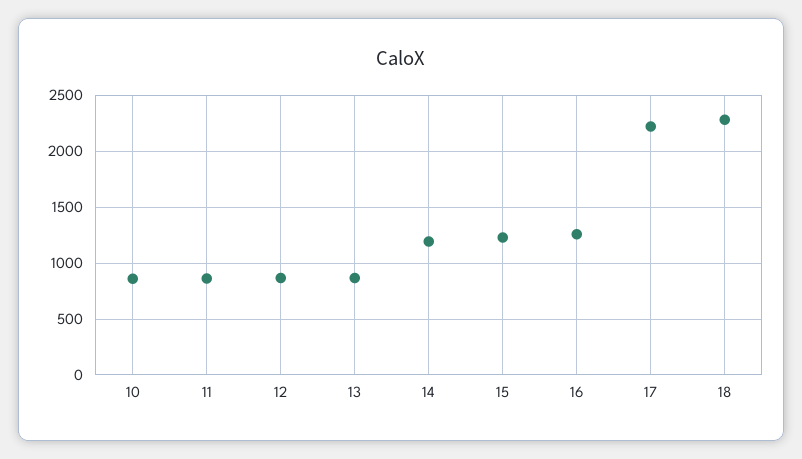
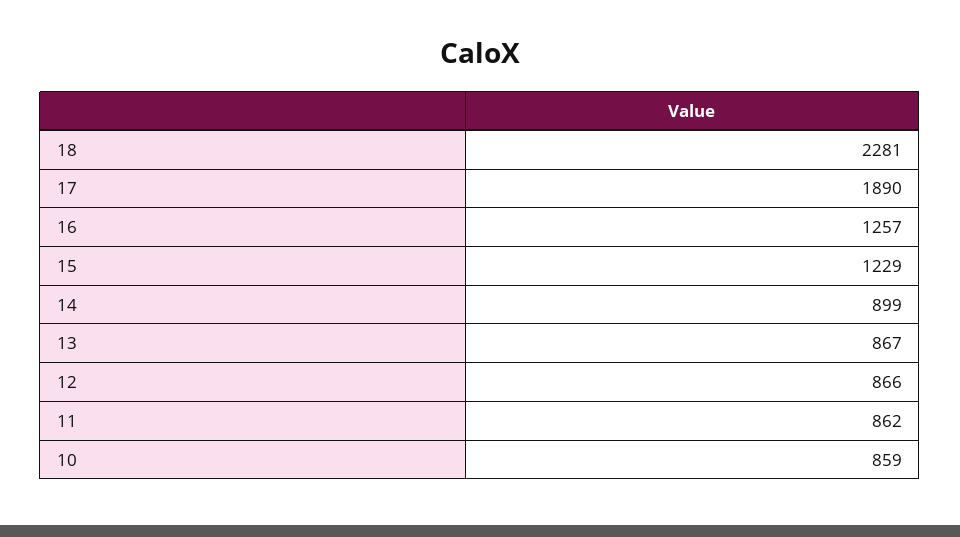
14: 1200 -> 899
17: 2200 -> 1890

